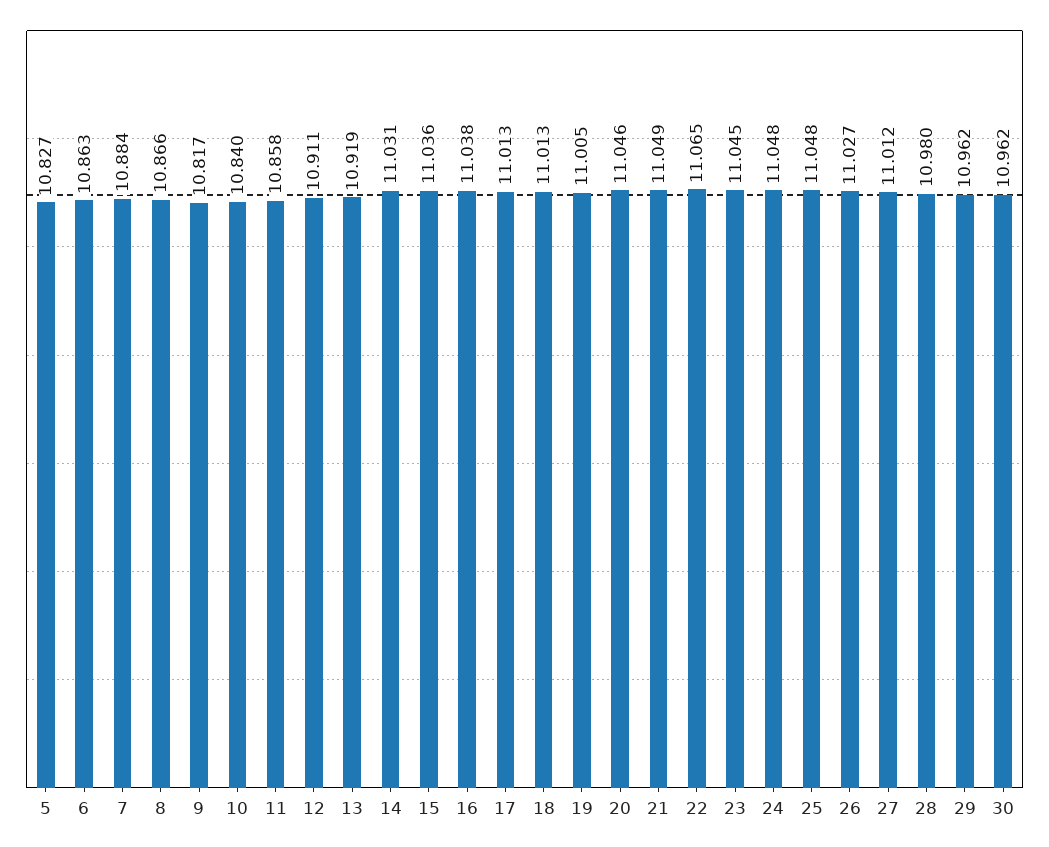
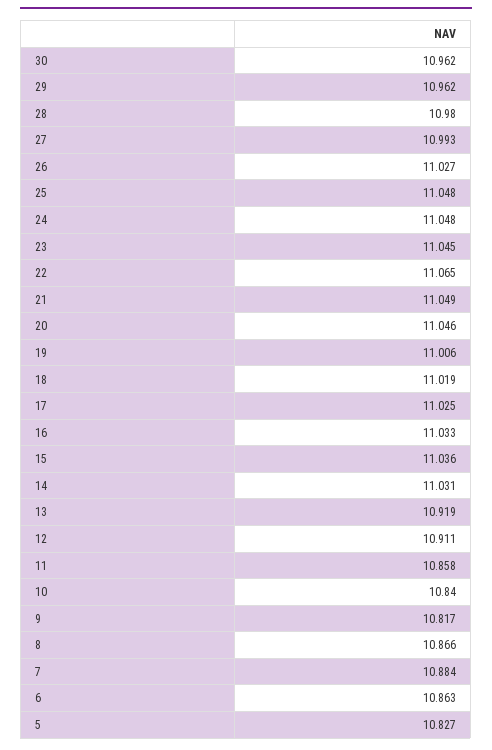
16: 11.038 -> 11.033
17: 11.013 -> 11.025
18: 11.013 -> 11.019
19: 11.005 -> 11.006
27: 11.012 -> 10.993

